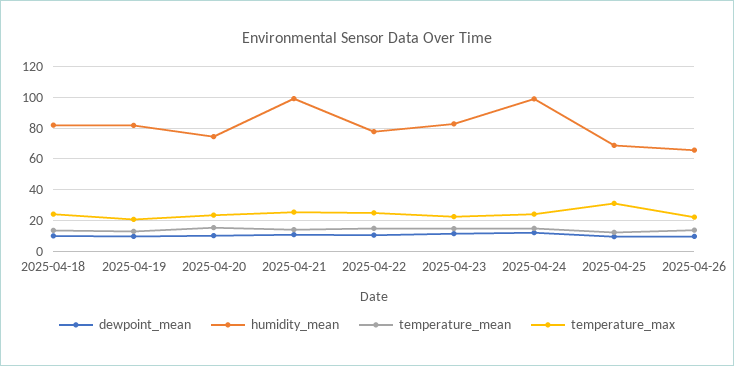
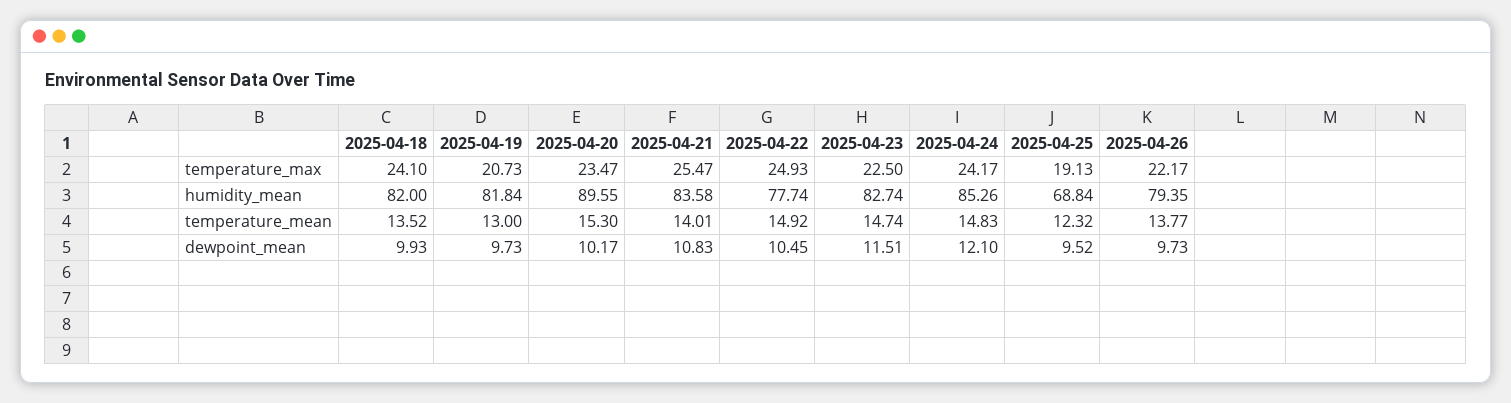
humidity_mean, 2025-04-20: 75 -> 89.55
humidity_mean, 2025-04-21: 100 -> 83.58
humidity_mean, 2025-04-24: 100 -> 85.26
temperature_max, 2025-04-25: 30 -> 19.13
humidity_mean, 2025-04-26: 65 -> 79.35

